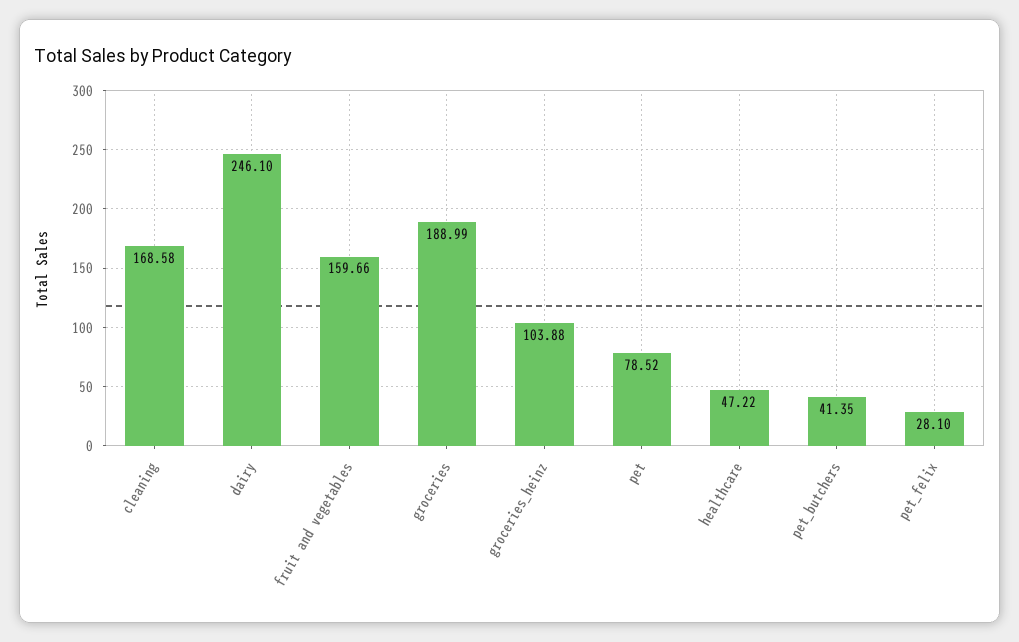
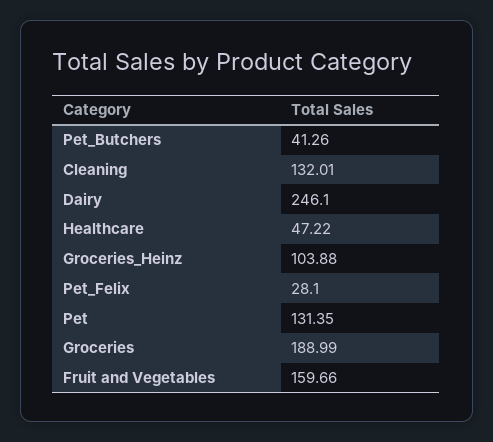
cleaning: 168.58 -> 132.01
pet: 78.52 -> 131.35
pet_butchers: 41.35 -> 41.26

